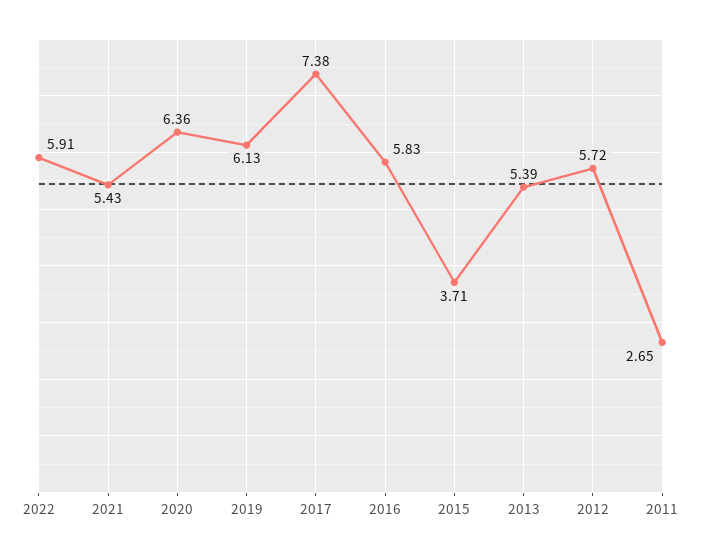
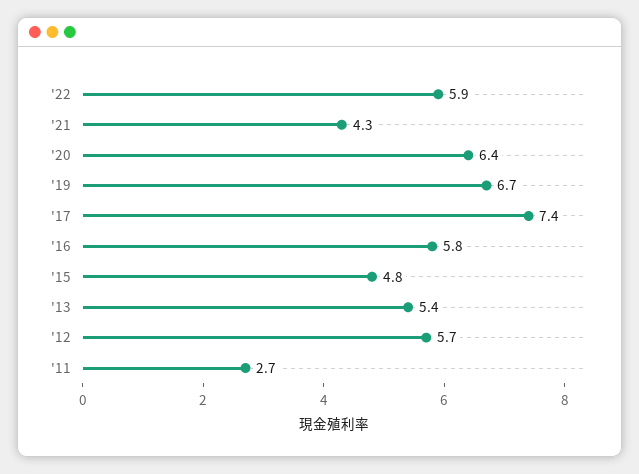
2021: 5.43 -> 4.3
2019: 6.13 -> 6.7
2015: 3.71 -> 4.8

